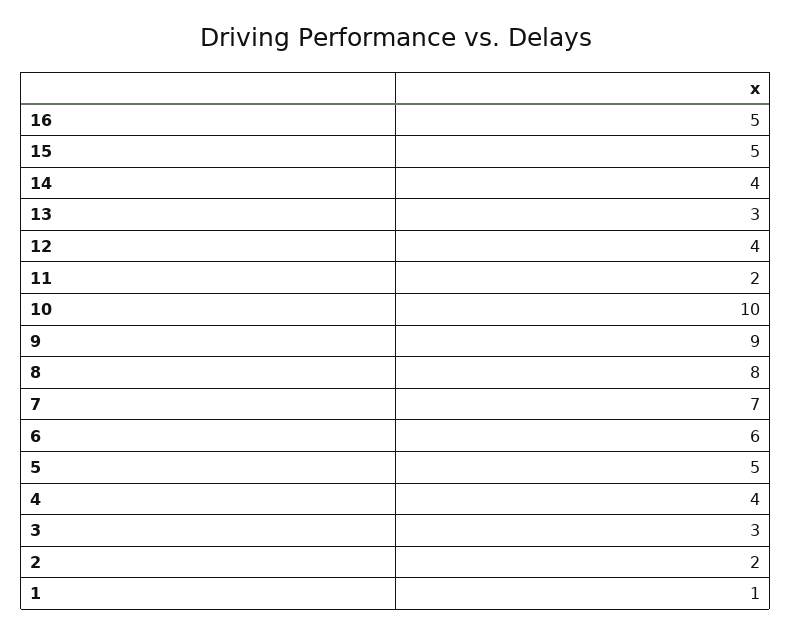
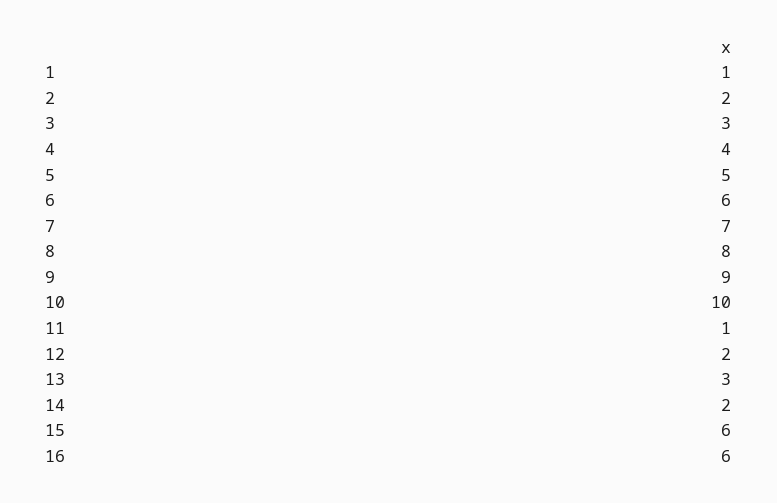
16: 5 -> 6
15: 5 -> 6
14: 4 -> 2
12: 4 -> 2
11: 2 -> 1

